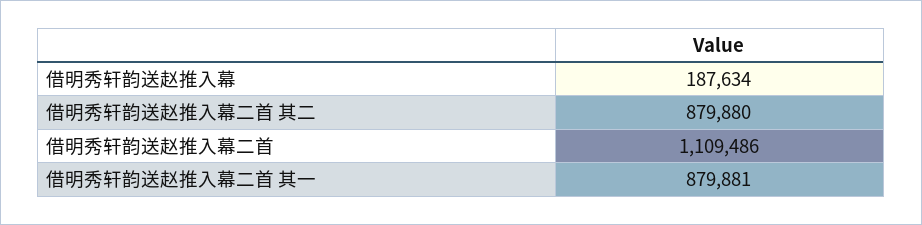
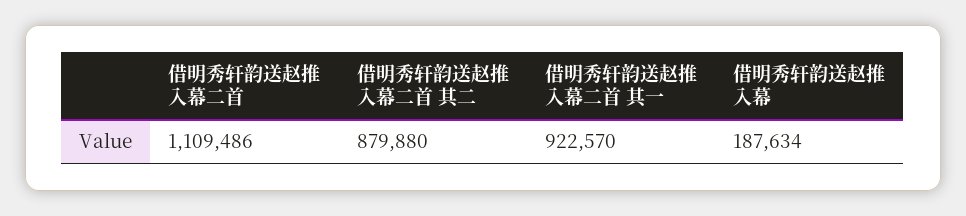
借明秀轩韵送赵推入幕二首 其一: 879881 -> 922570

